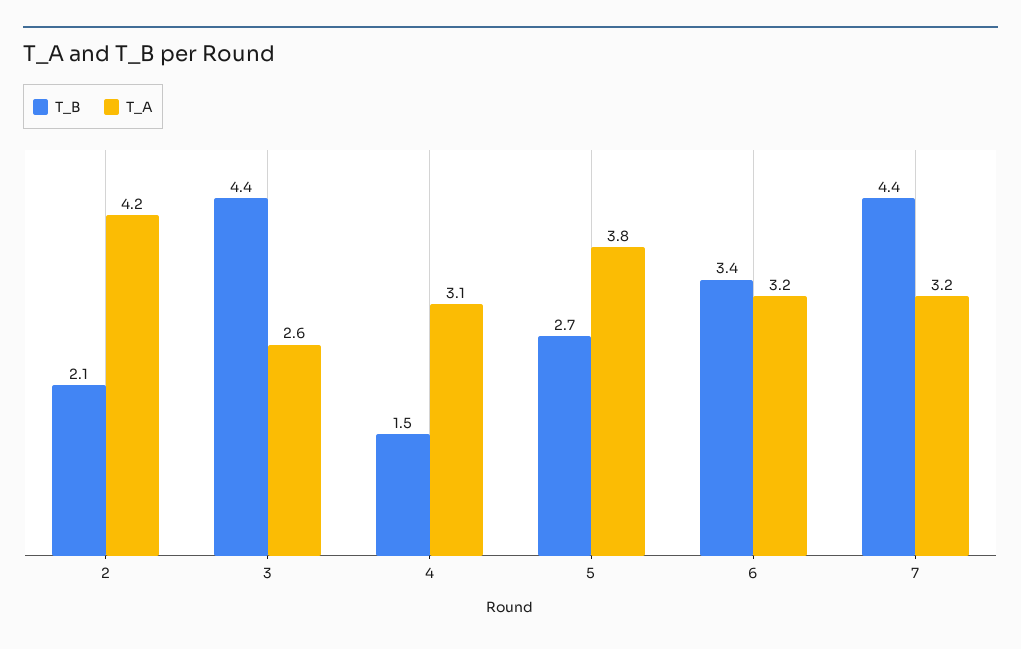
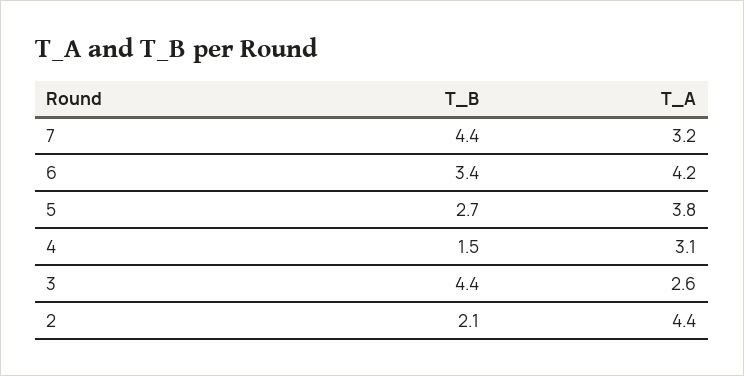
T_A, 2: 4.2 -> 4.4
T_A, 6: 3.2 -> 4.2

